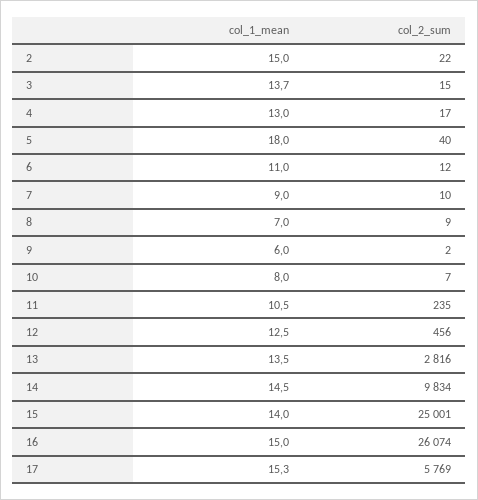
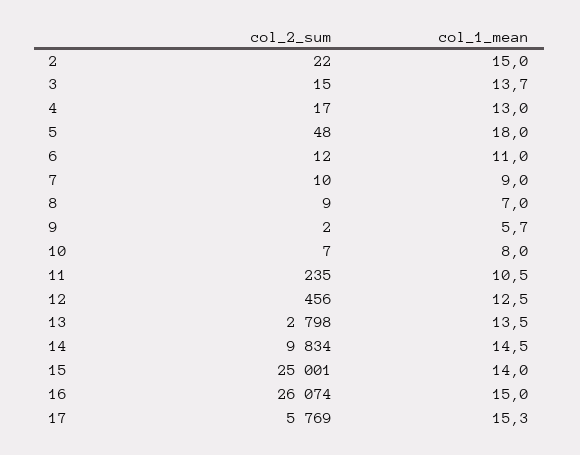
col_2_sum, 5: 40 -> 48
col_1_mean, 9: 6 -> 5.7
col_2_sum, 13: 2816 -> 2798

